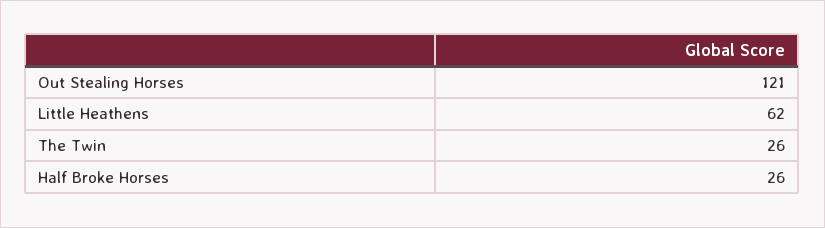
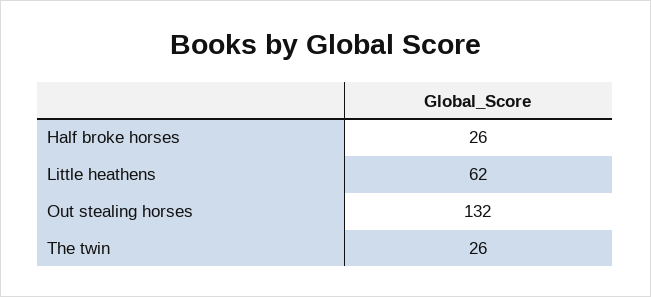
Out Stealing Horses: 121 -> 132

